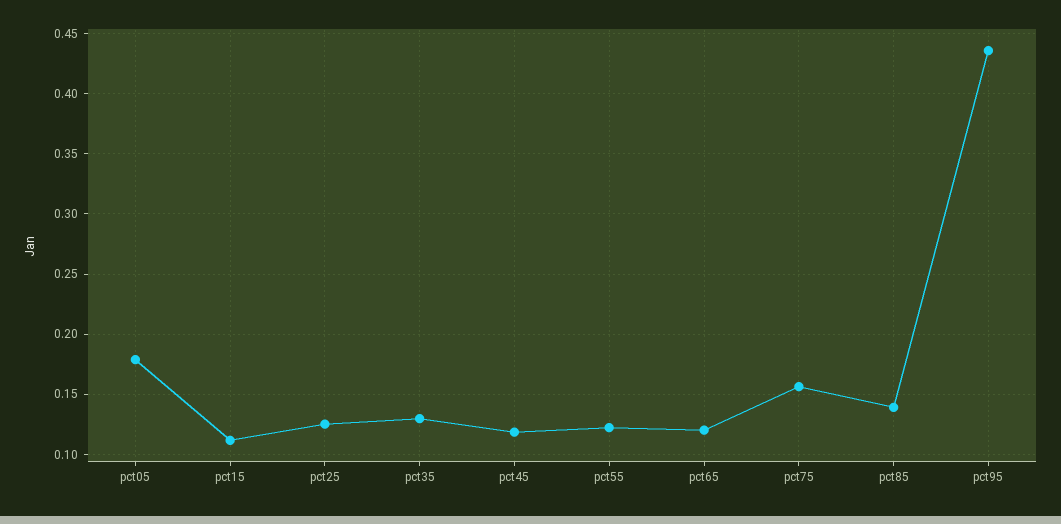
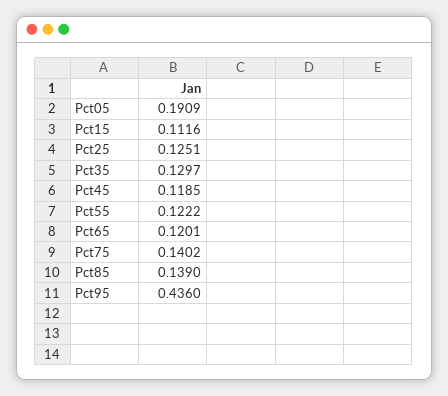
pct05: 0.18 -> 0.1909
pct75: 0.155 -> 0.1402

